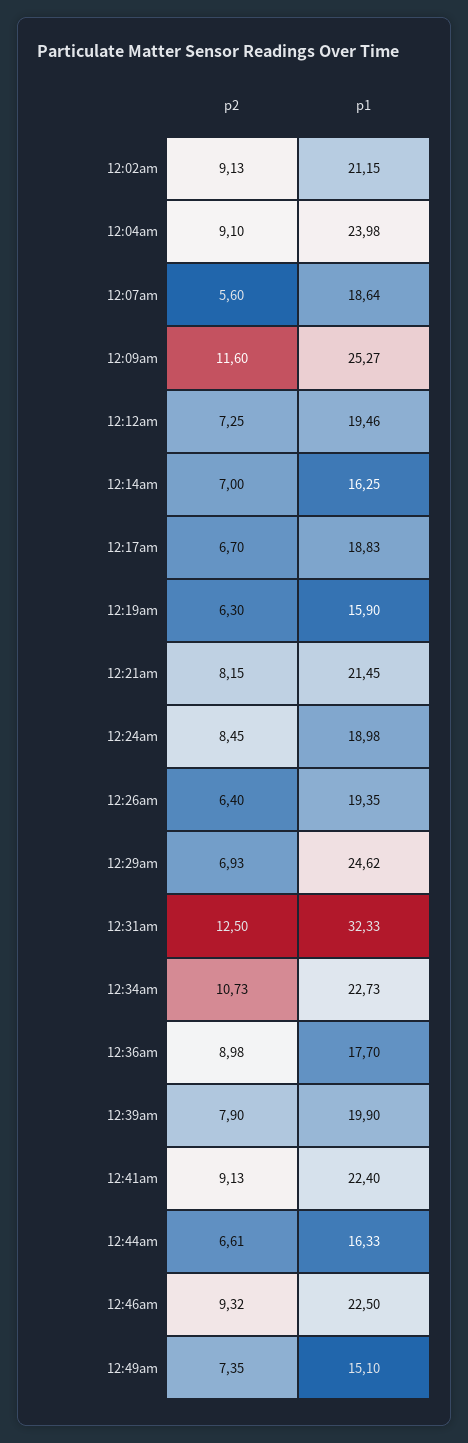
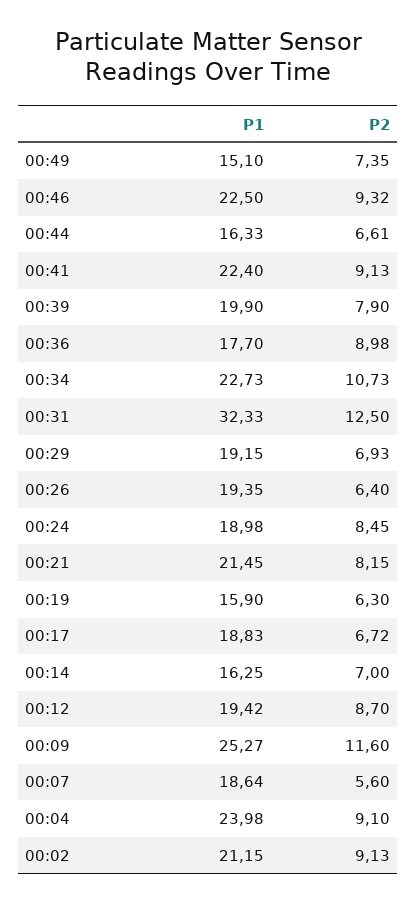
p2, 12:12am: 7.25 -> 8.7
p1, 12:12am: 19.46 -> 19.42
p2, 12:17am: 6.7 -> 6.72
p1, 12:29am: 24.62 -> 19.15

